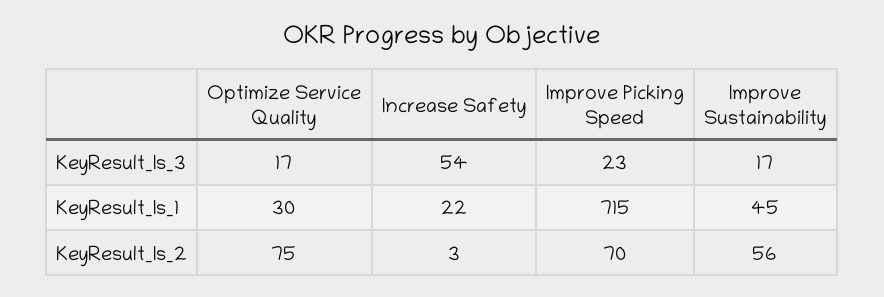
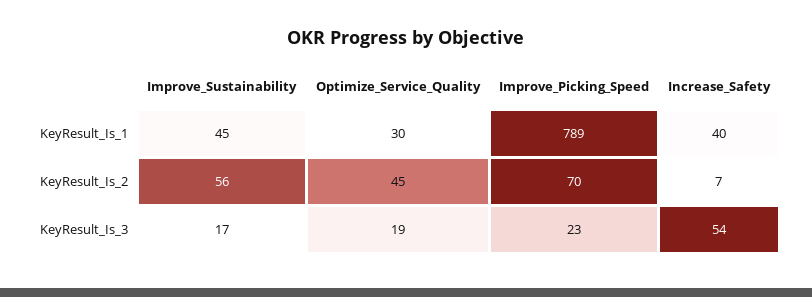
Optimize Service Quality, KeyResult_Is_3: 17 -> 19
Increase Safety, KeyResult_Is_1: 22 -> 40
Improve Picking Speed, KeyResult_Is_1: 715 -> 789
Optimize Service Quality, KeyResult_Is_2: 75 -> 45
Increase Safety, KeyResult_Is_2: 3 -> 7

